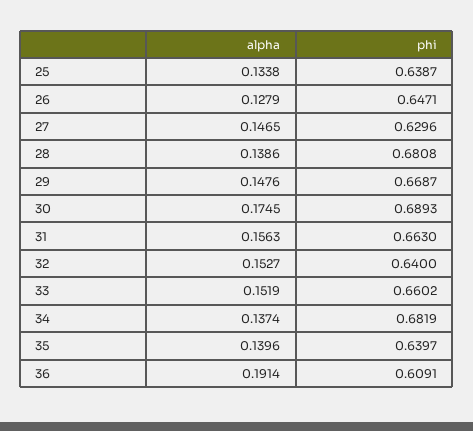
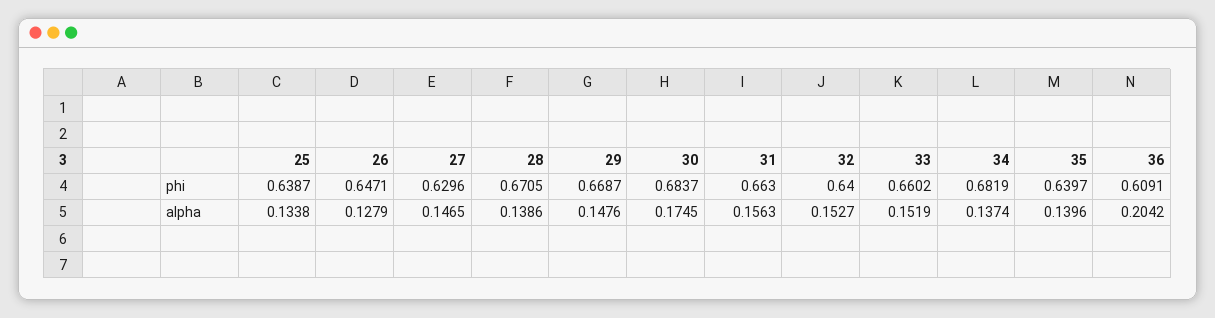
phi, 28: 0.6808 -> 0.6705
phi, 30: 0.6893 -> 0.6837
alpha, 36: 0.1914 -> 0.2042

